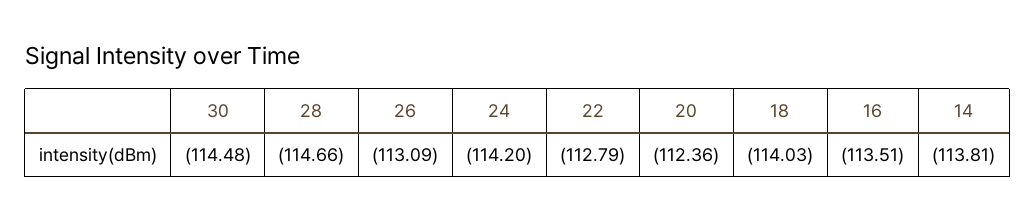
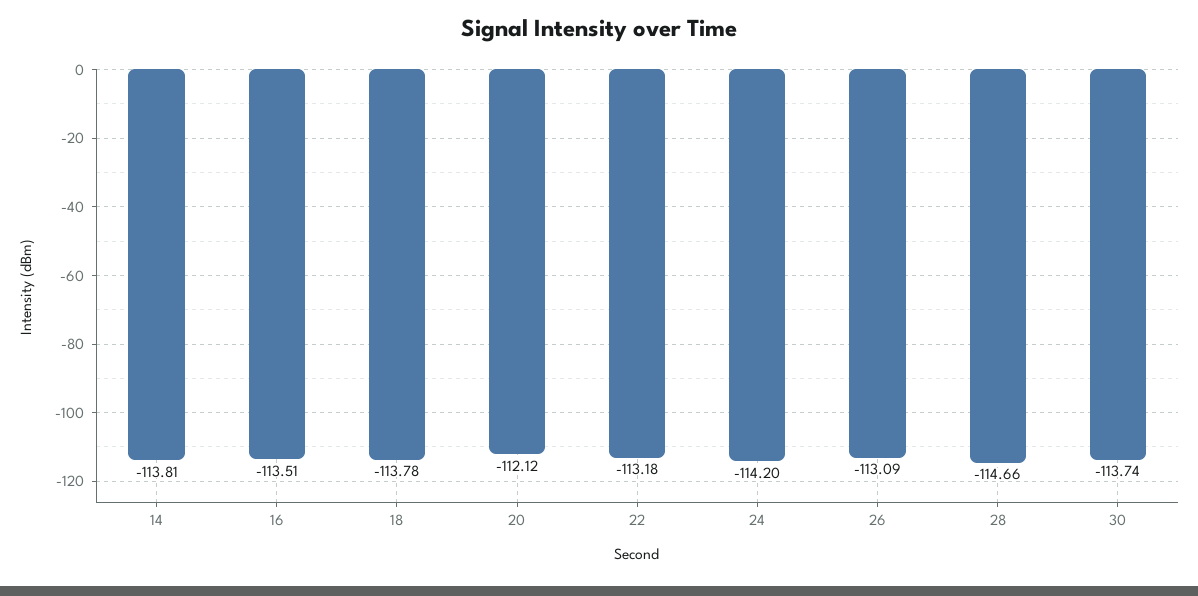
30: -114.48 -> -113.74
22: -112.79 -> -113.18
20: -112.36 -> -112.12
18: -114.03 -> -113.78

